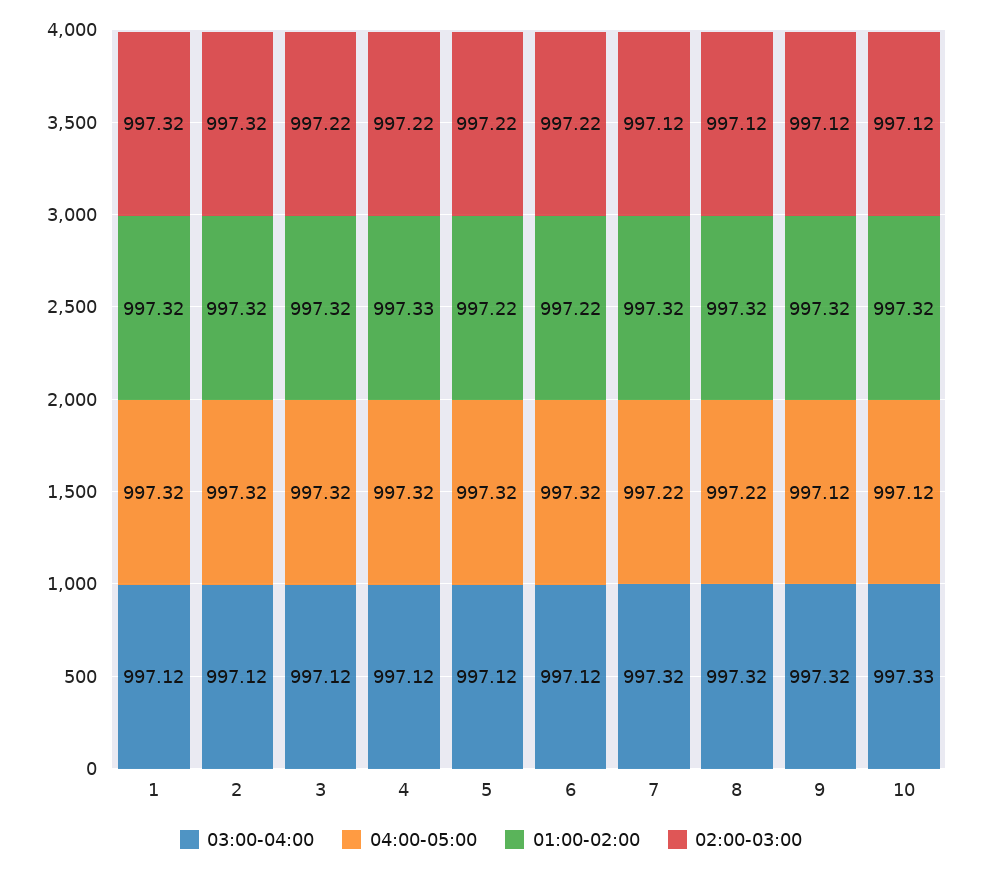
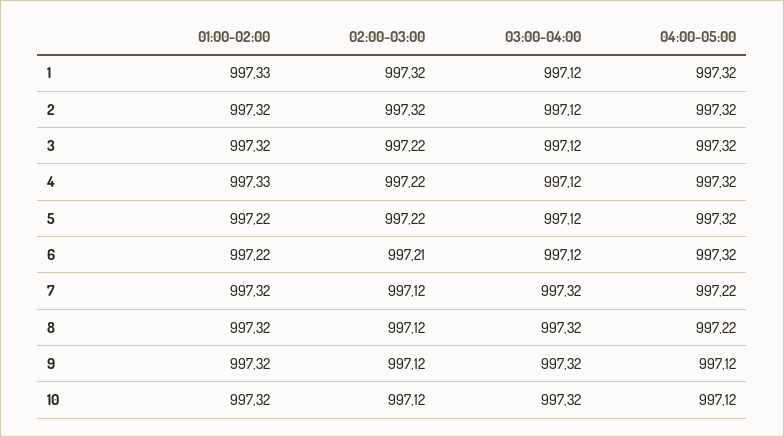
01:00-02:00, 1: 997.32 -> 997.33
02:00-03:00, 6: 997.22 -> 997.21
03:00-04:00, 10: 997.33 -> 997.32

